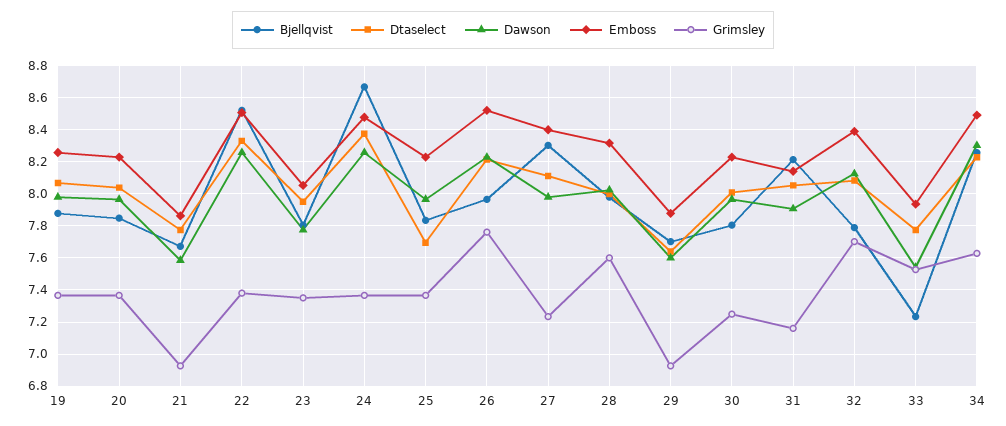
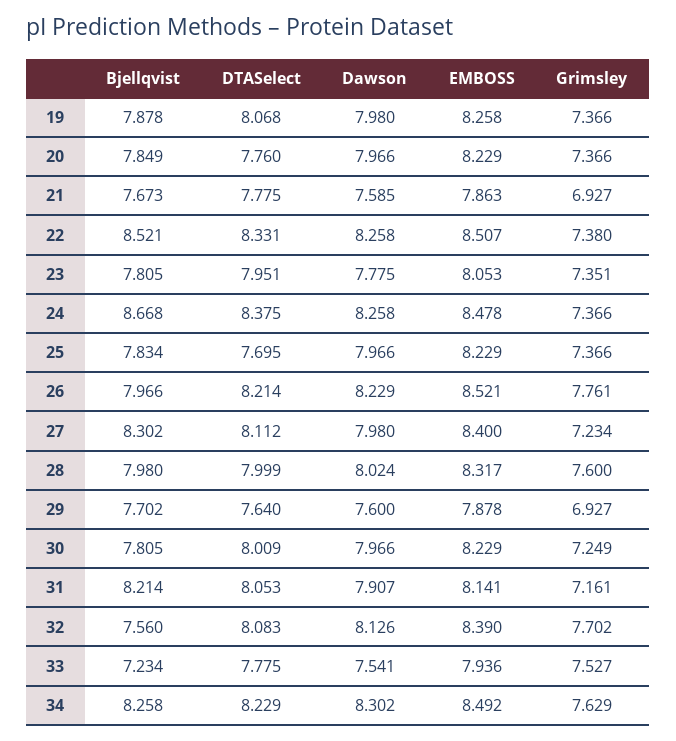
Dtaselect, 20: 8.05 -> 7.76
Bjellqvist, 32: 7.8 -> 7.56

